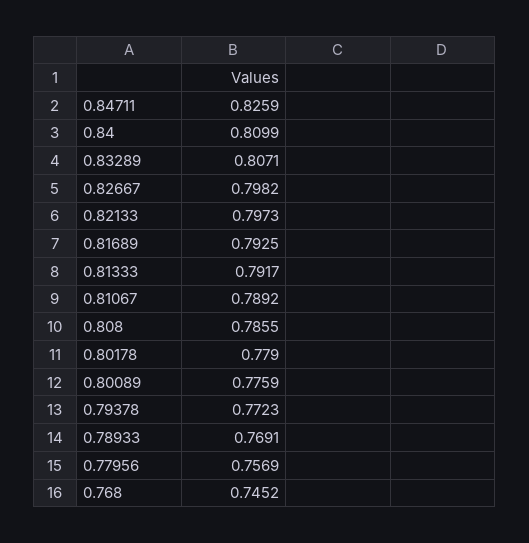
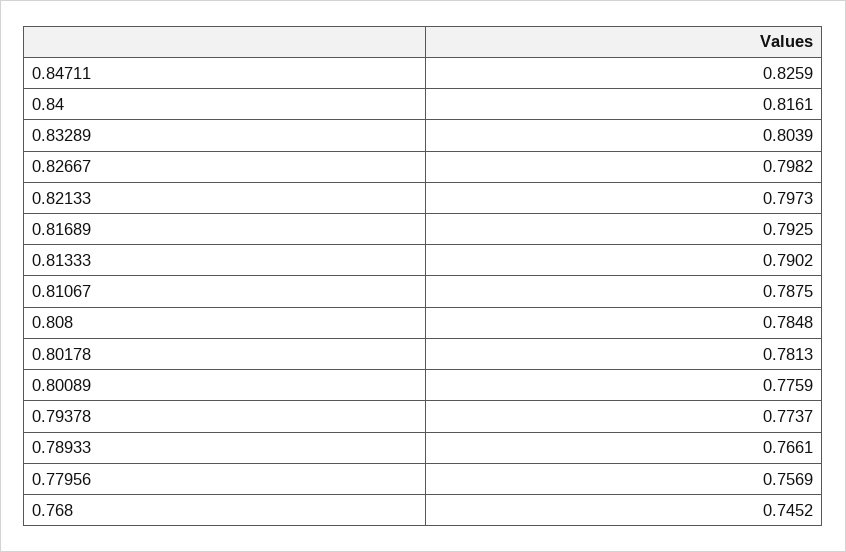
0.84: 0.8099 -> 0.8161
0.83289: 0.8071 -> 0.8039
0.81333: 0.7917 -> 0.7902
0.81067: 0.7892 -> 0.7875
0.808: 0.7855 -> 0.7848
0.80178: 0.779 -> 0.7813
0.79378: 0.7723 -> 0.7737
0.78933: 0.7691 -> 0.7661

